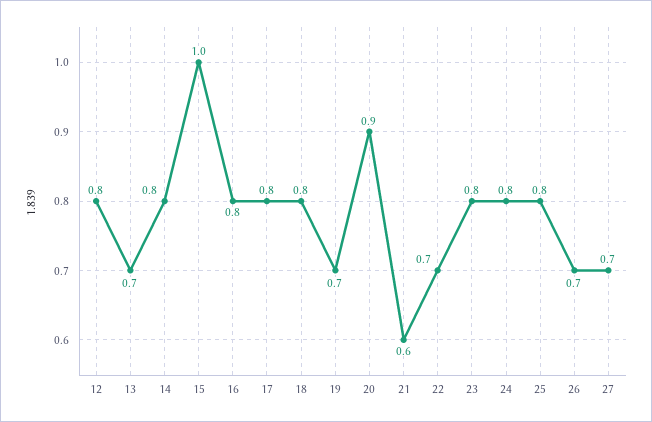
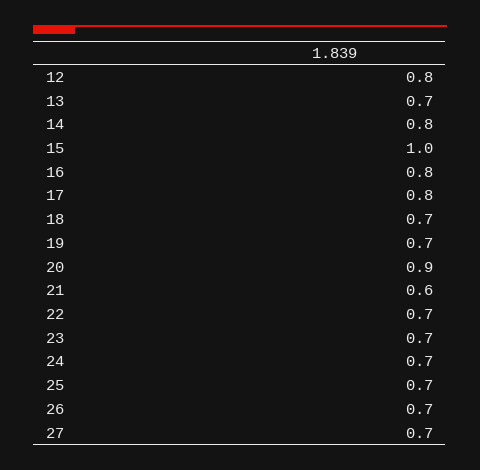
18: 0.8 -> 0.7
23: 0.8 -> 0.7
24: 0.8 -> 0.7
25: 0.8 -> 0.7

